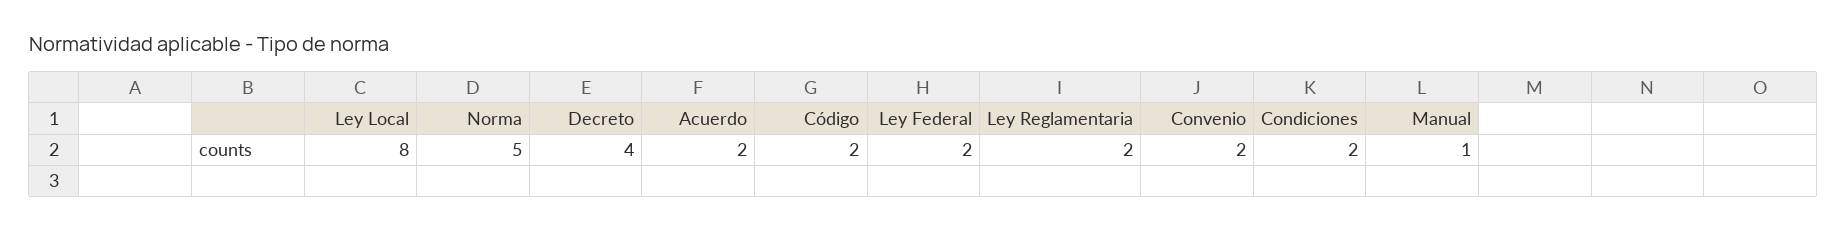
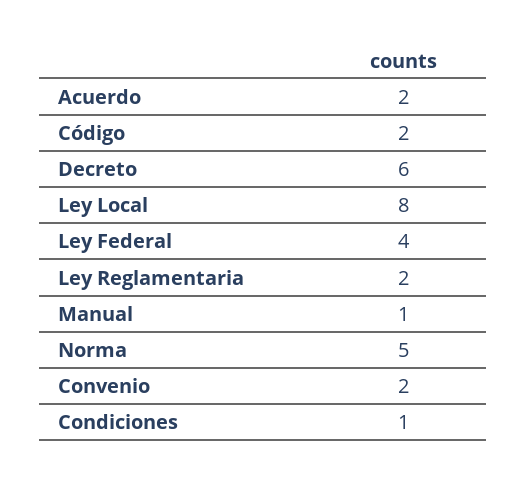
Decreto: 4 -> 6
Ley Federal: 2 -> 4
Condiciones: 2 -> 1

